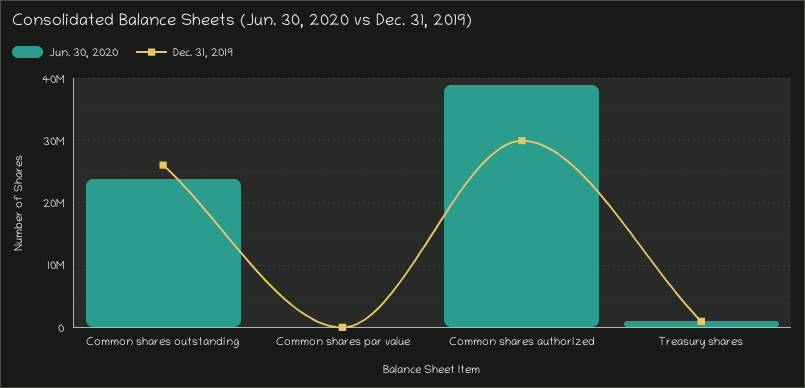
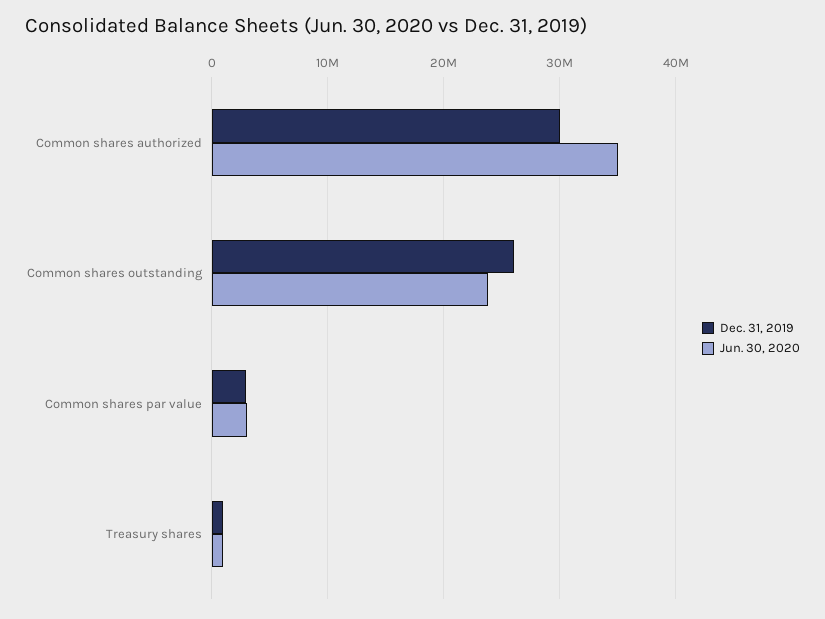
Jun. 30, 2020, Common shares par value: 0 -> 3000000
Dec. 31, 2019, Common shares par value: 0 -> 3000000
Jun. 30, 2020, Common shares authorized: 39000000 -> 35000000

